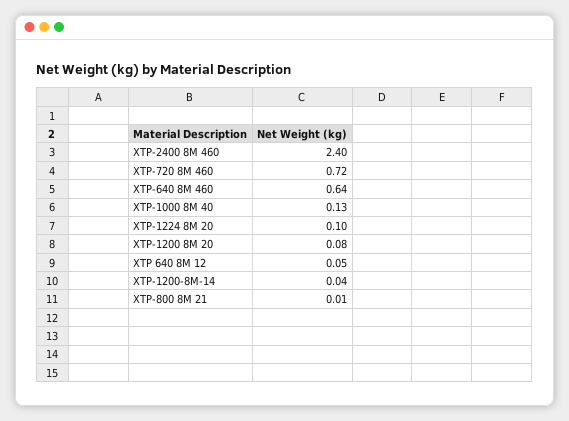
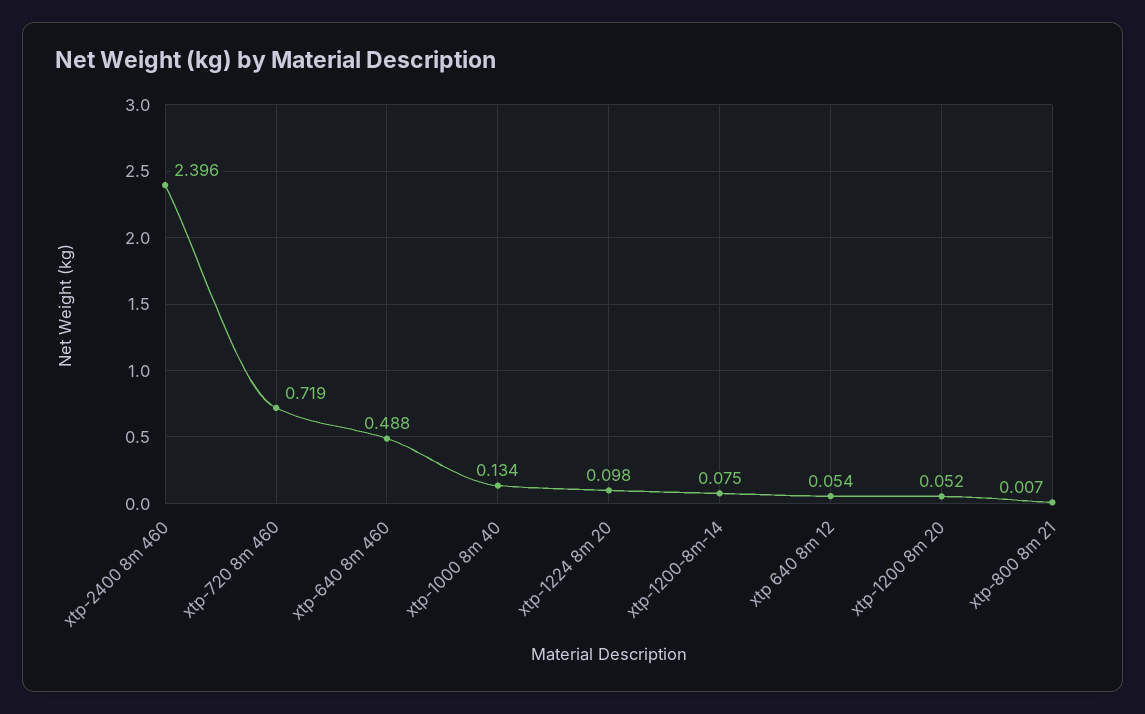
XTP-640 8M 460: 0.64 -> 0.488
XTP-1200 8M 20: 0.08 -> 0.052
XTP-1200-8M-14: 0.04 -> 0.075

